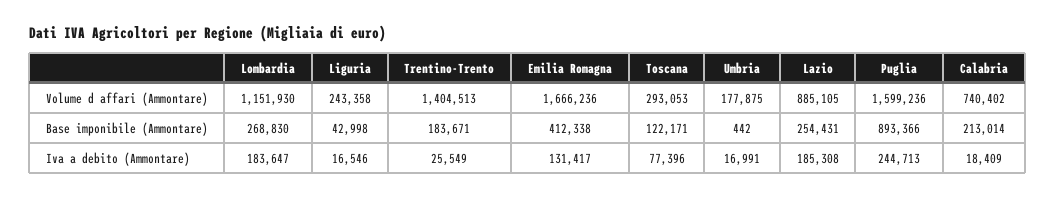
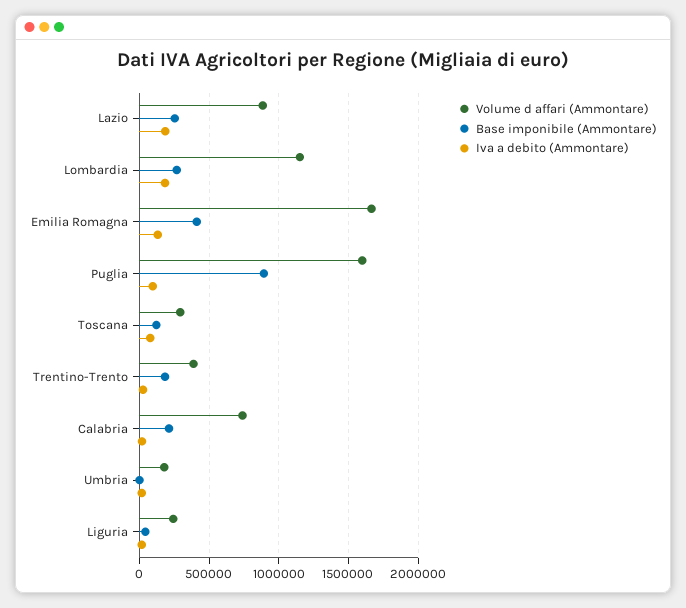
Volume d affari (Ammontare), Trentino-Trento: 1404513 -> 400000
Iva a debito (Ammontare), Puglia: 244713 -> 100000

